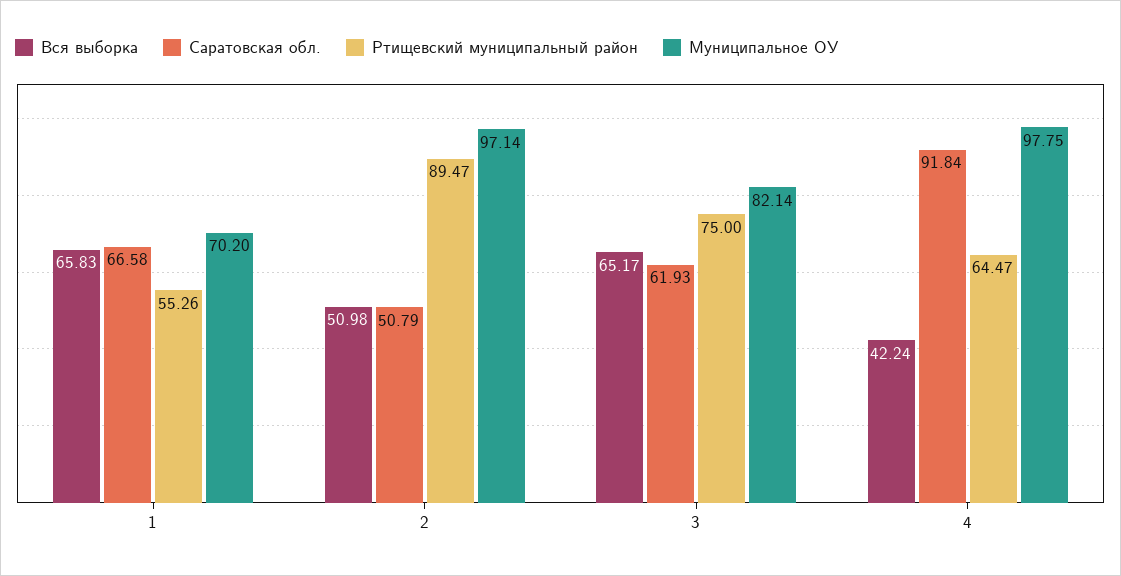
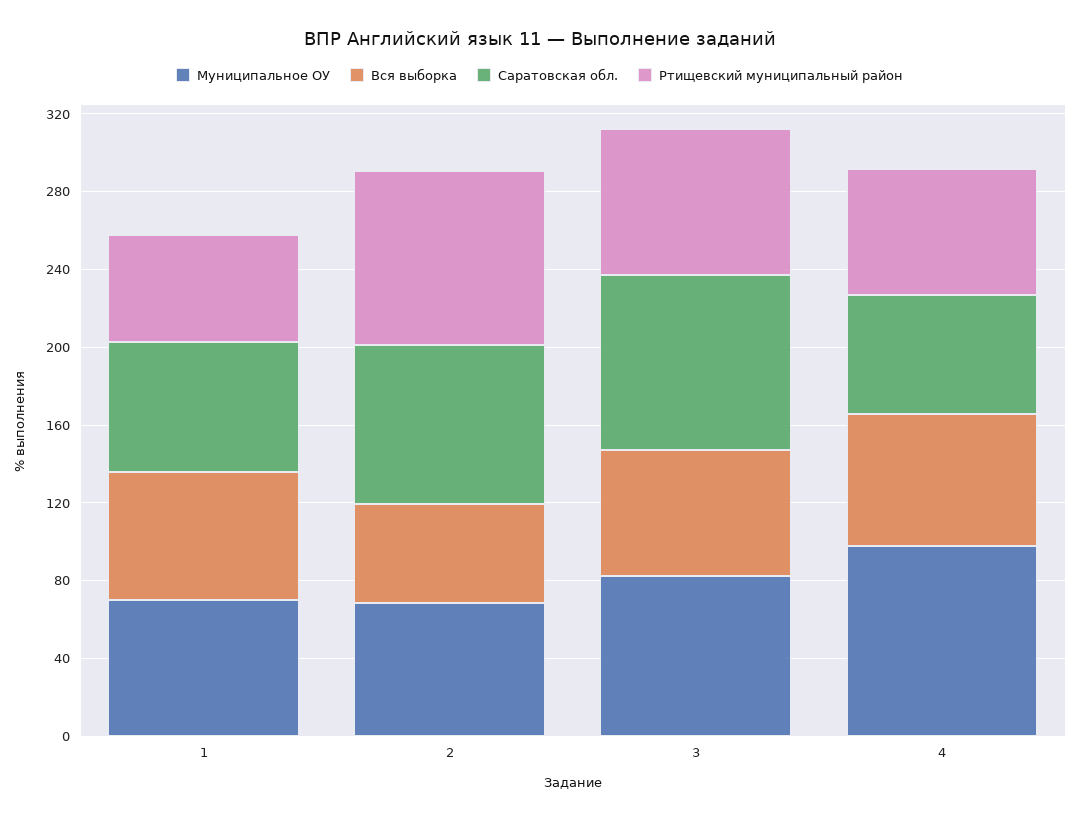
Саратовская обл., 2: 50.79 -> 80
Муниципальное ОУ, 2: 97.14 -> 70
Саратовская обл., 3: 61.93 -> 90
Вся выборка, 4: 42.24 -> 70
Саратовская обл., 4: 91.84 -> 60

